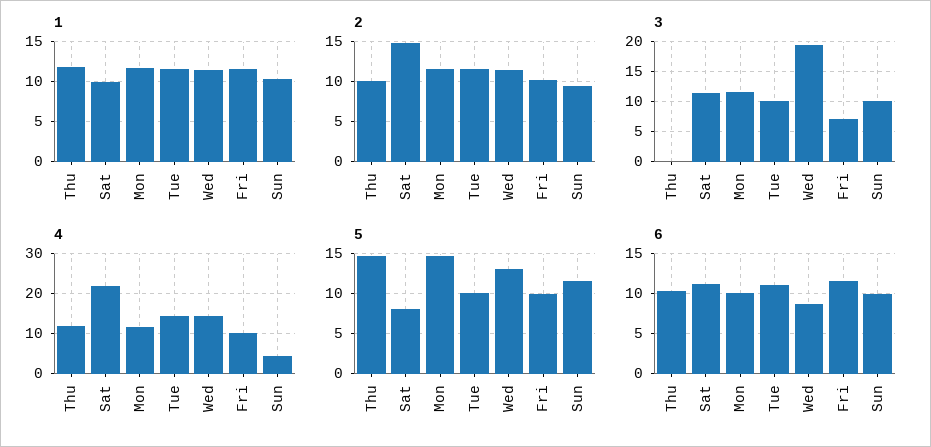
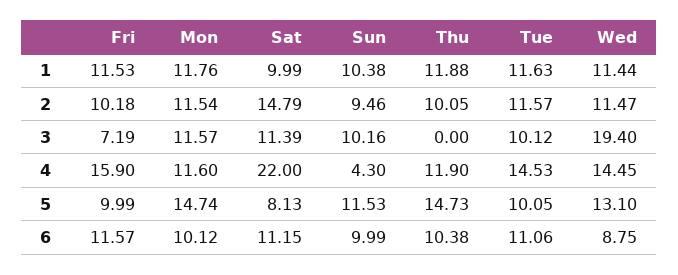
4, Fri: 10 -> 15.9

